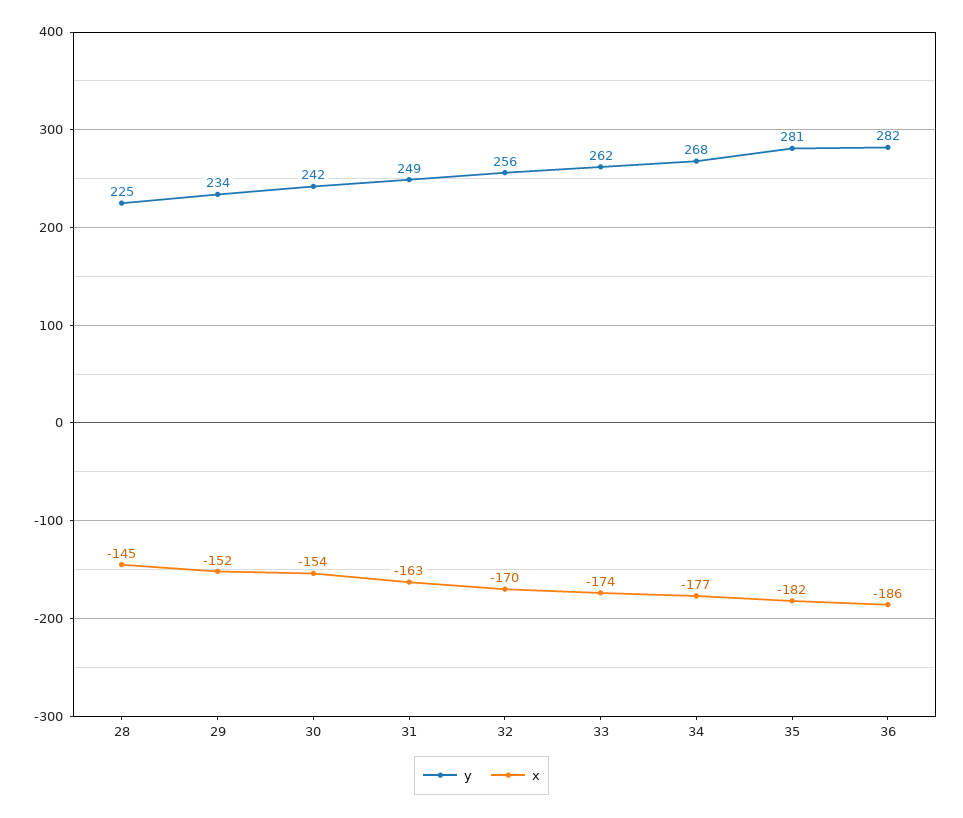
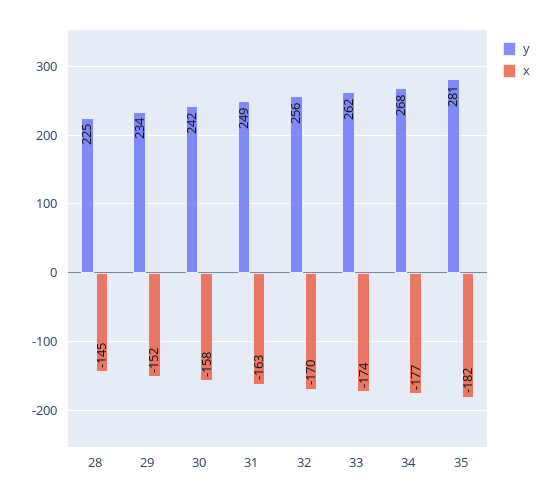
x, 30: -154 -> -158
y, 36: 282 -> none
x, 36: -186 -> none

